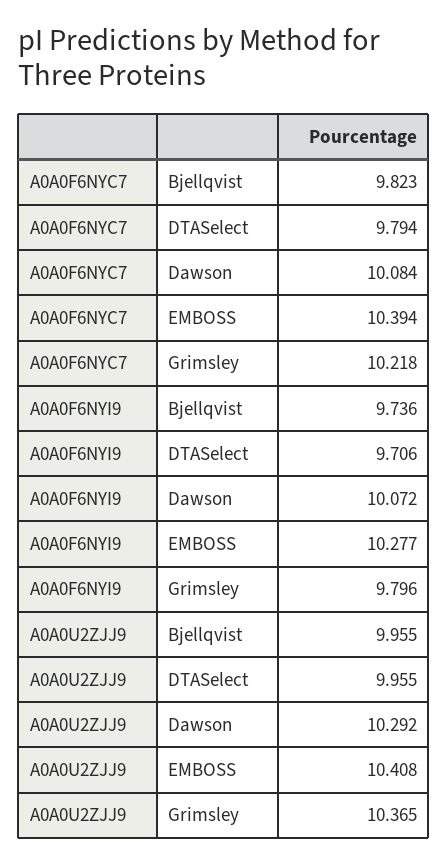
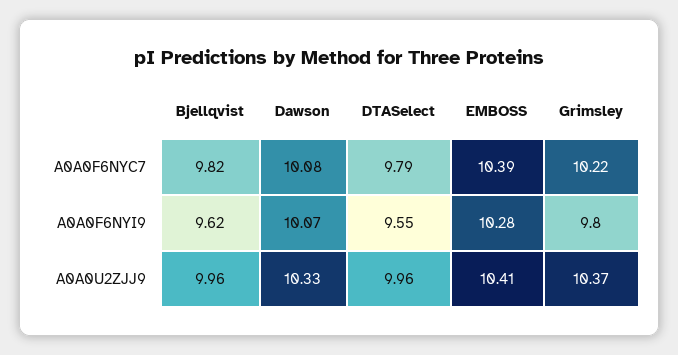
A0A0F6NYI9, Bjellqvist: 9.736 -> 9.62
A0A0F6NYI9, DTASelect: 9.706 -> 9.55
A0A0U2ZJJ9, Dawson: 10.292 -> 10.33

